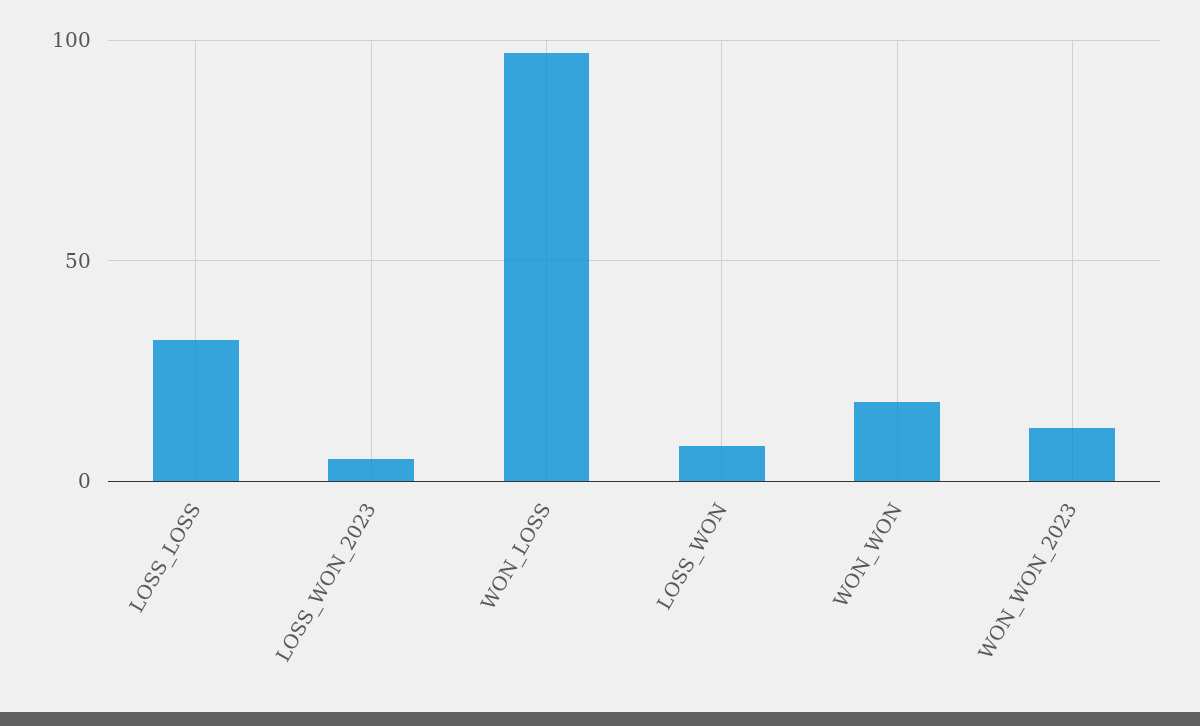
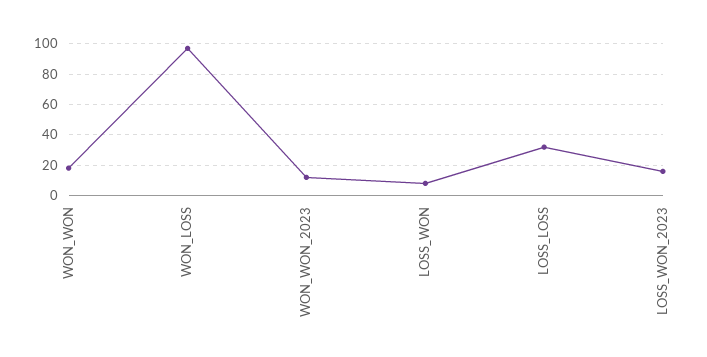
LOSS_WON_2023: 5 -> 15

